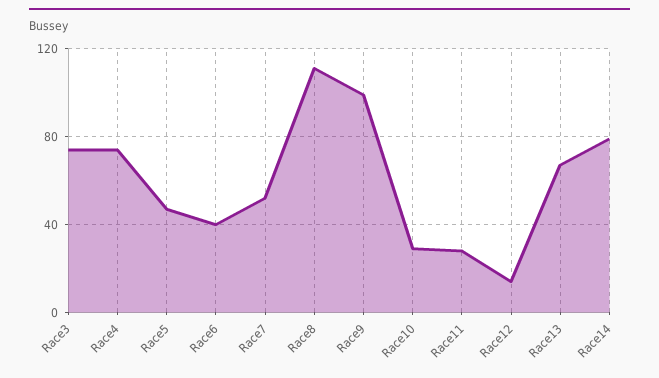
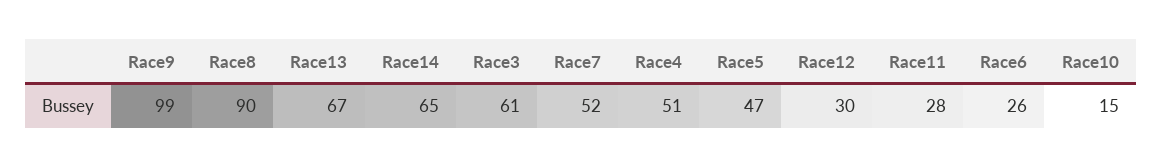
Race3: 75 -> 61
Race4: 75 -> 51
Race6: 40 -> 26
Race8: 110 -> 90
Race10: 30 -> 15
Race12: 15 -> 30
Race14: 80 -> 65

